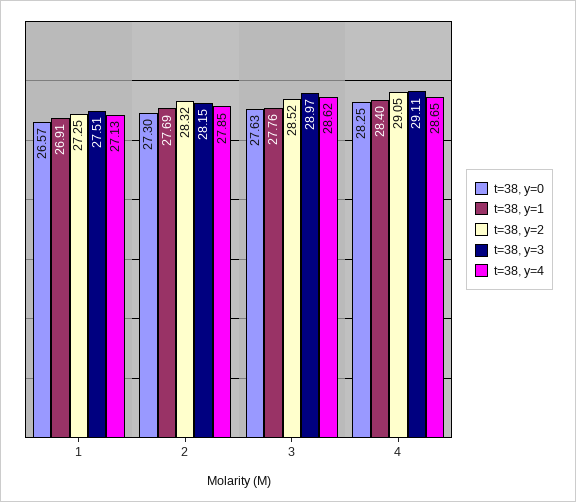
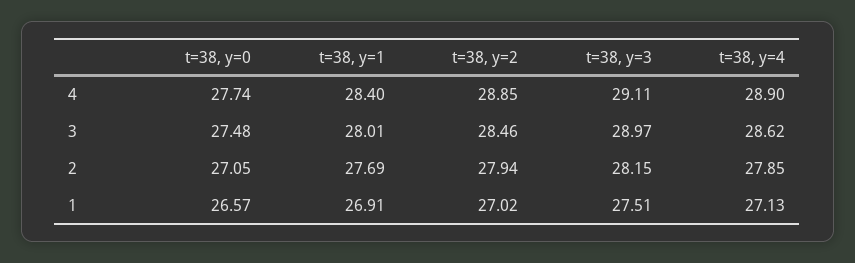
t=38, y=2, 1: 27.25 -> 27.02
t=38, y=0, 2: 27.3 -> 27.05
t=38, y=2, 2: 28.32 -> 27.94
t=38, y=0, 3: 27.63 -> 27.48
t=38, y=1, 3: 27.76 -> 28.01
t=38, y=2, 3: 28.52 -> 28.46
t=38, y=0, 4: 28.25 -> 27.74
t=38, y=2, 4: 29.05 -> 28.85
t=38, y=4, 4: 28.65 -> 28.9

